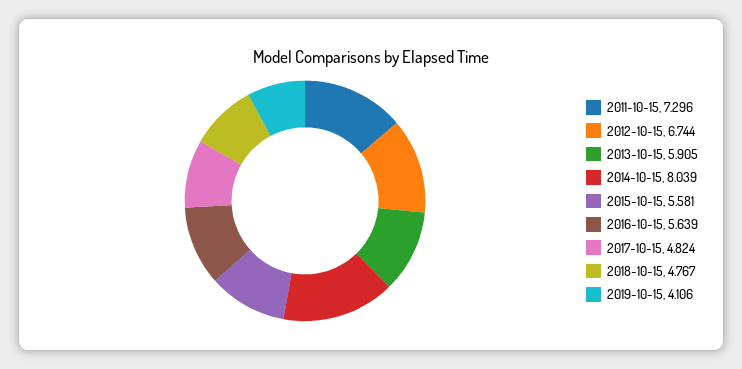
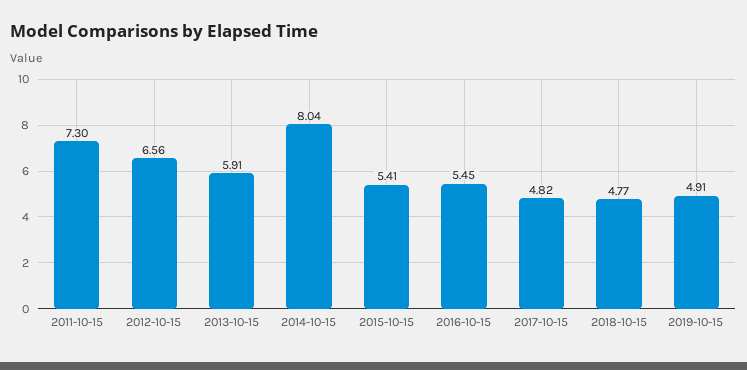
2012-10-15: 6.744 -> 6.56
2015-10-15: 5.581 -> 5.41
2016-10-15: 5.639 -> 5.45
2019-10-15: 4.106 -> 4.91

